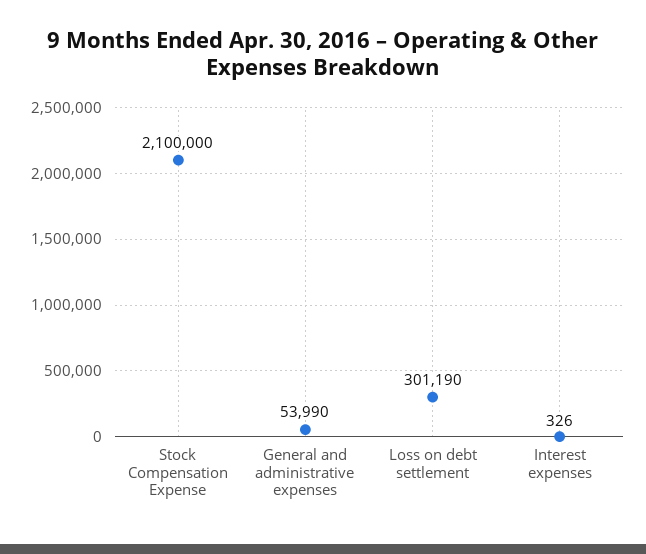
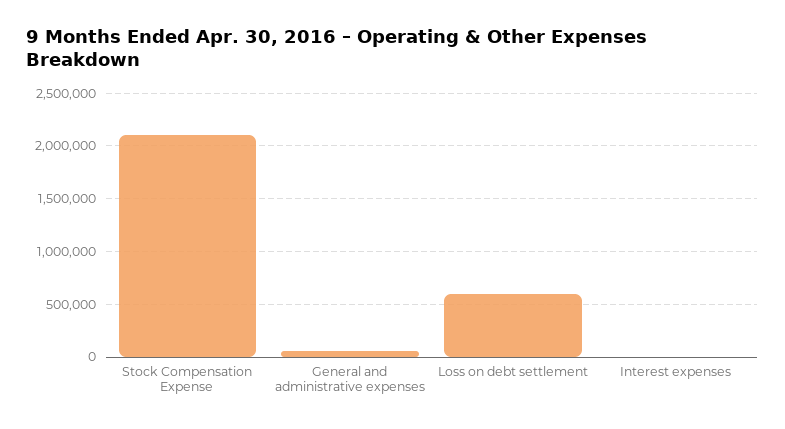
Loss on debt settlement: 301190 -> 600000

